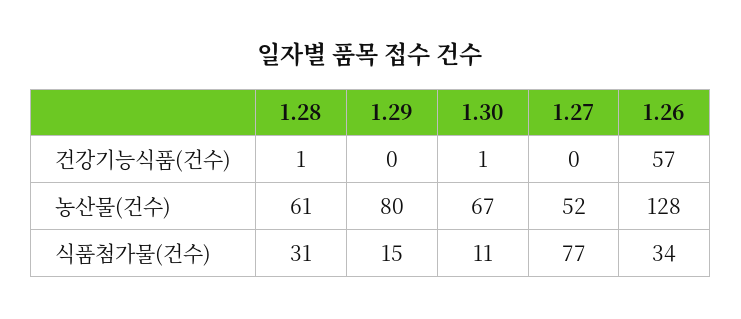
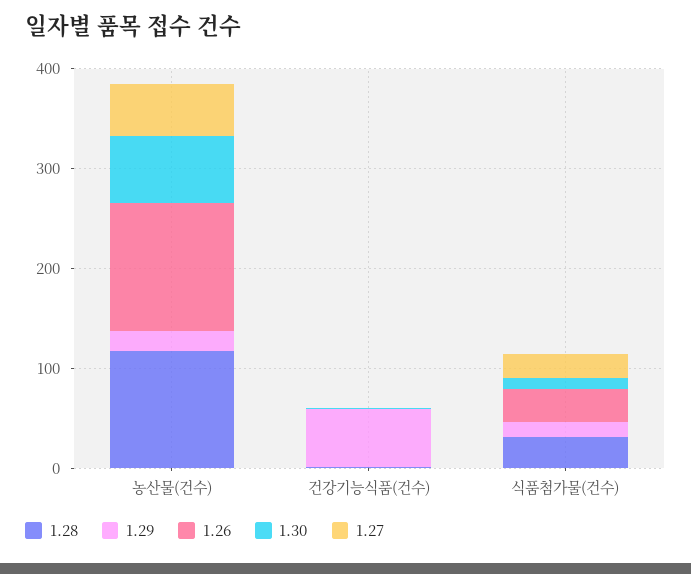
1.29, 건강기능식품(건수): 0 -> 60
1.26, 건강기능식품(건수): 57 -> 0
1.28, 농산물(건수): 61 -> 120
1.29, 농산물(건수): 80 -> 20
1.27, 식품첨가물(건수): 77 -> 20

